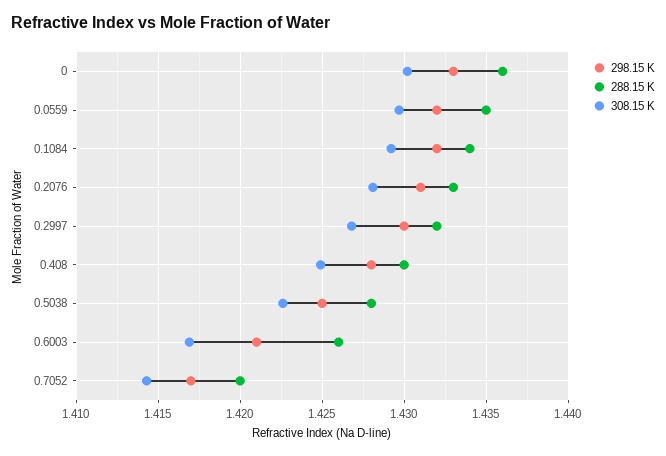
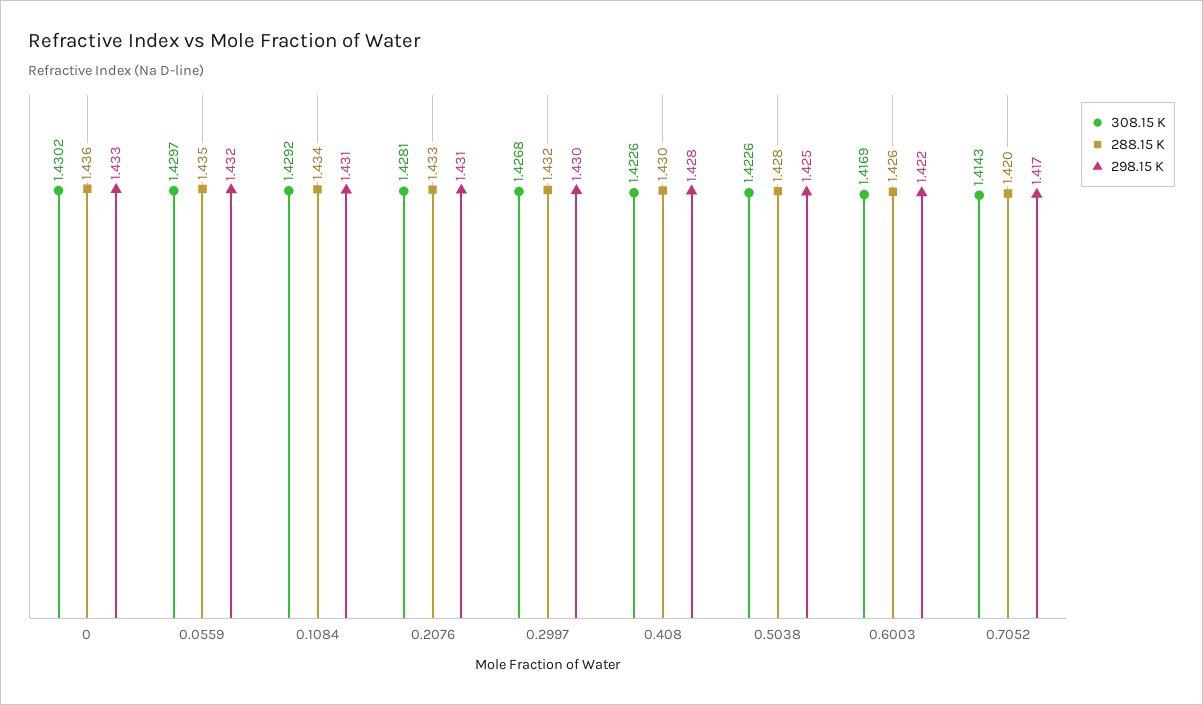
298.15 K, 0.1084: 1.432 -> 1.431
308.15 K, 0.408: 1.425 -> 1.4226
298.15 K, 0.6003: 1.421 -> 1.422

